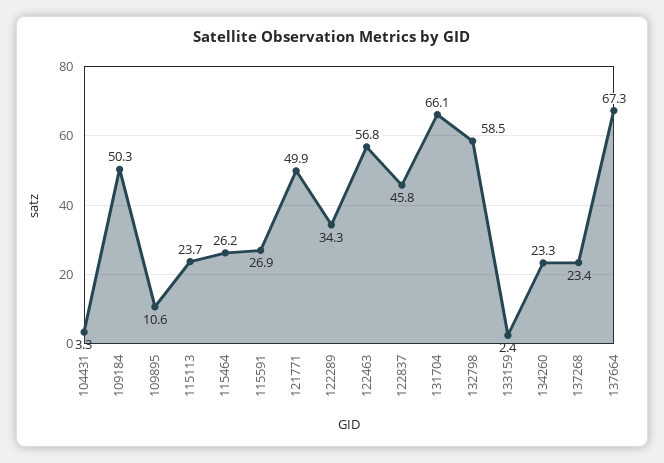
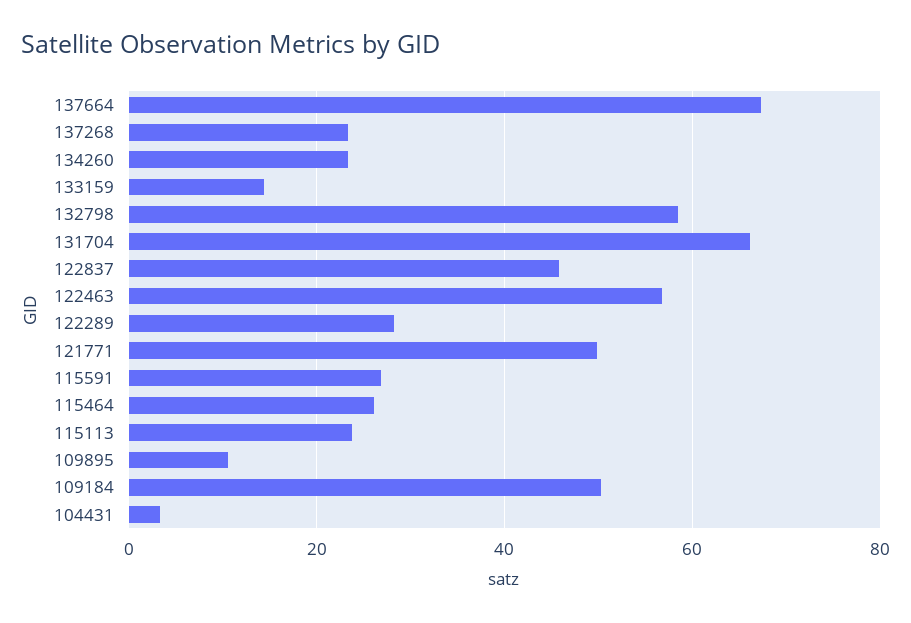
122289: 34.3 -> 28
133159: 2.4 -> 14

